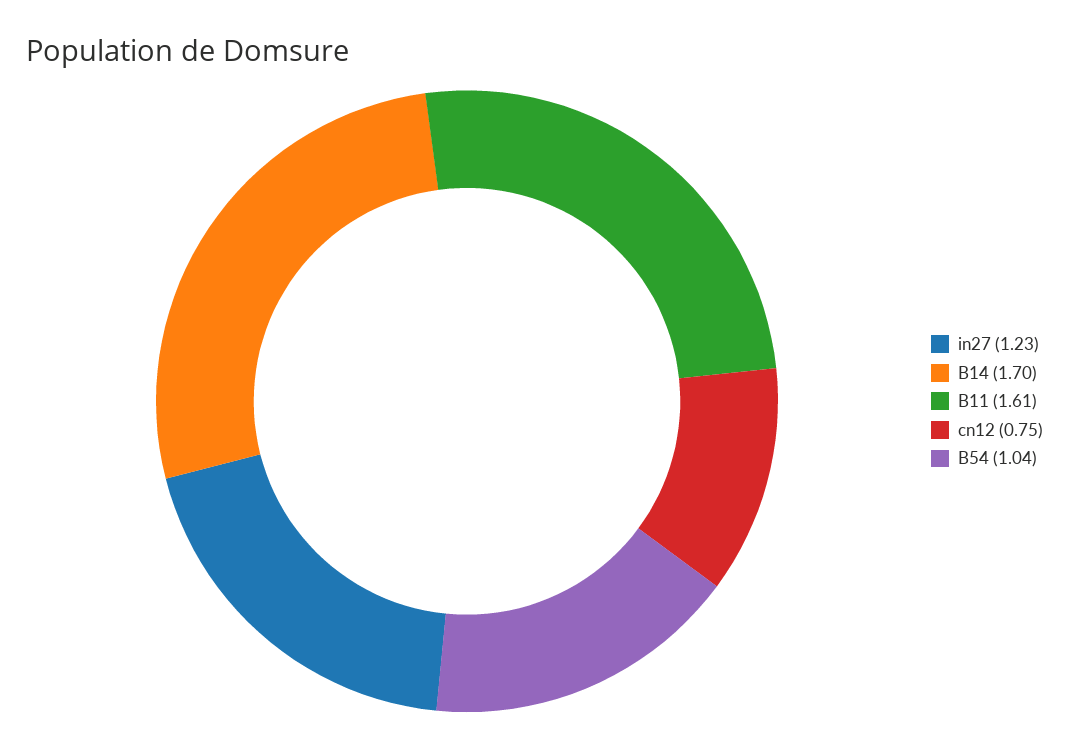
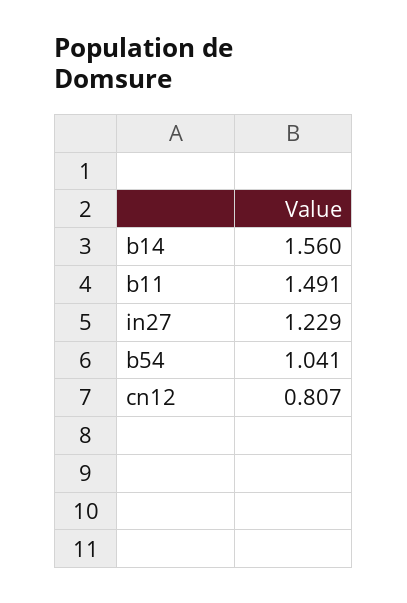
B14: 1.7 -> 1.56
B11: 1.61 -> 1.491
cn12: 0.75 -> 0.807

